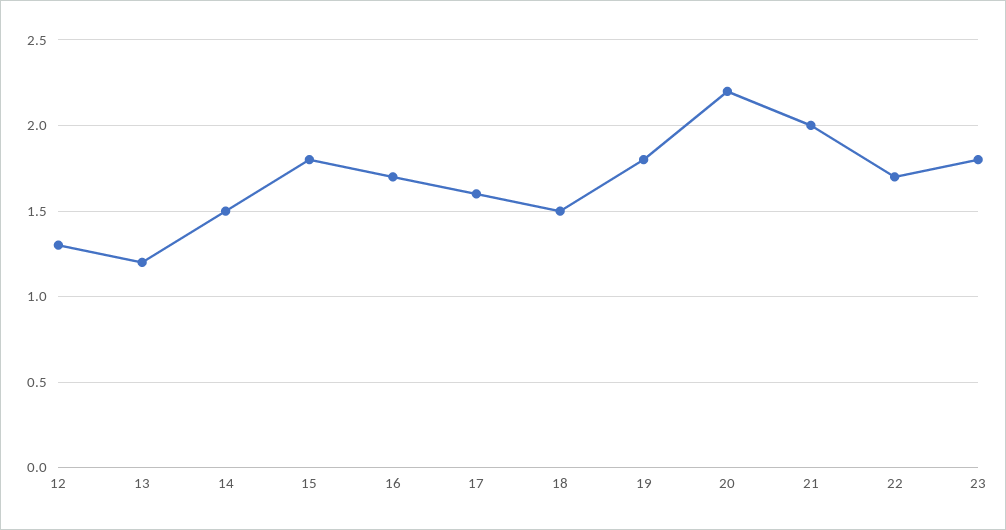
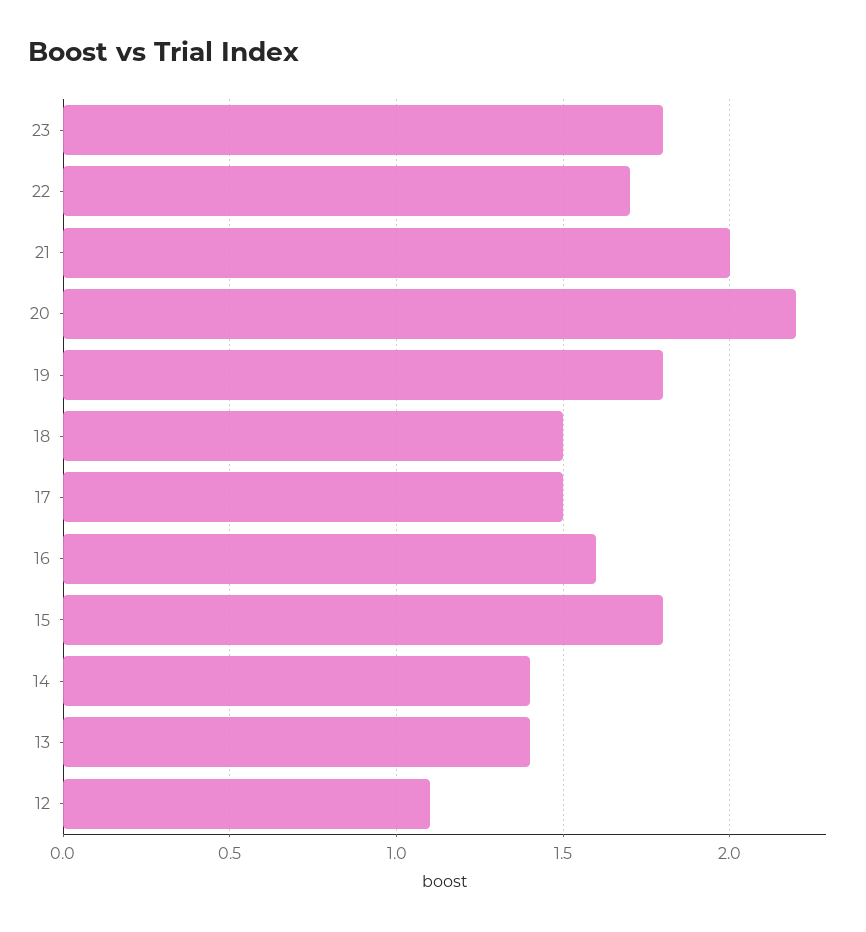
12: 1.3 -> 1.1
13: 1.2 -> 1.4
14: 1.5 -> 1.4
16: 1.7 -> 1.6
17: 1.6 -> 1.5

